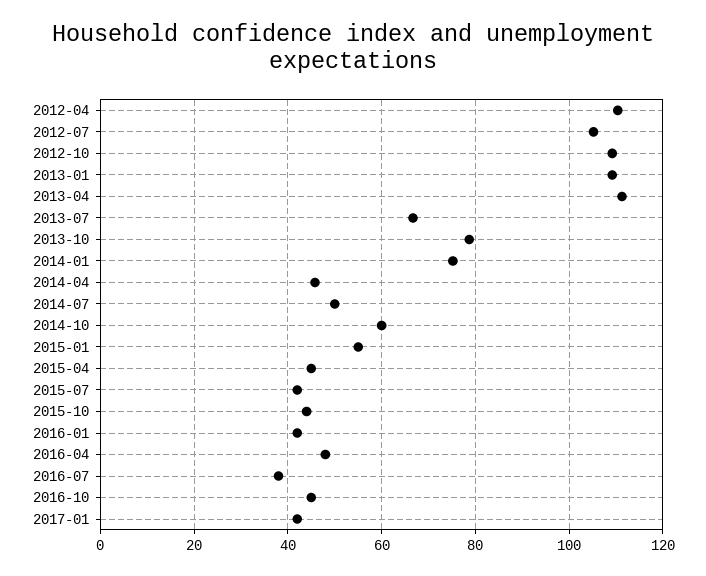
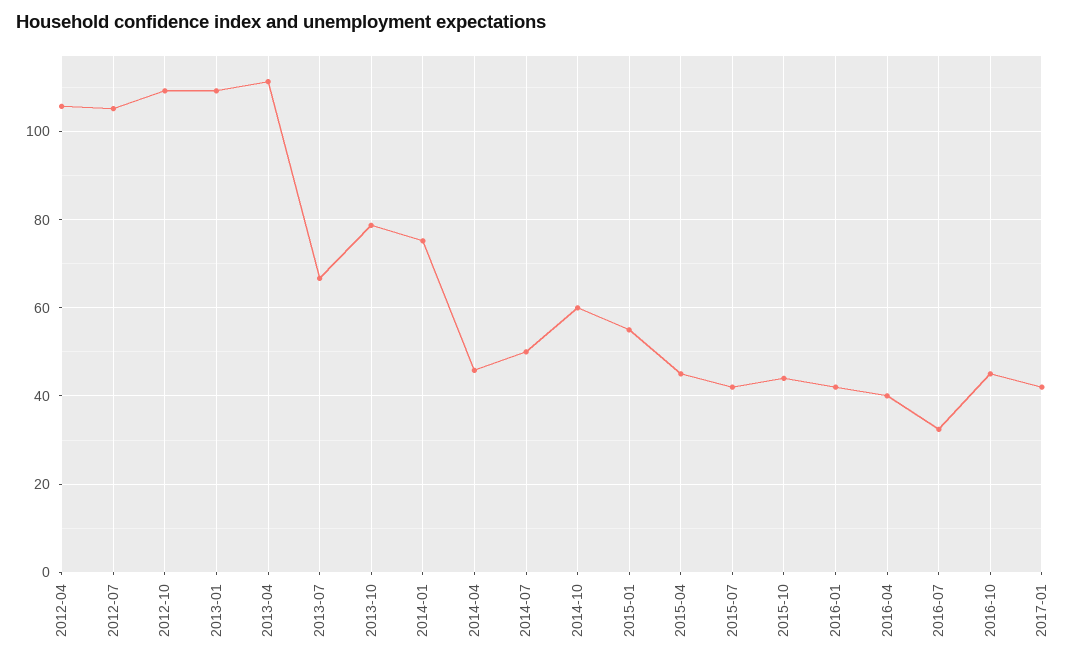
2012-04: 110 -> 106
2016-04: 48 -> 40
2016-07: 38 -> 32

